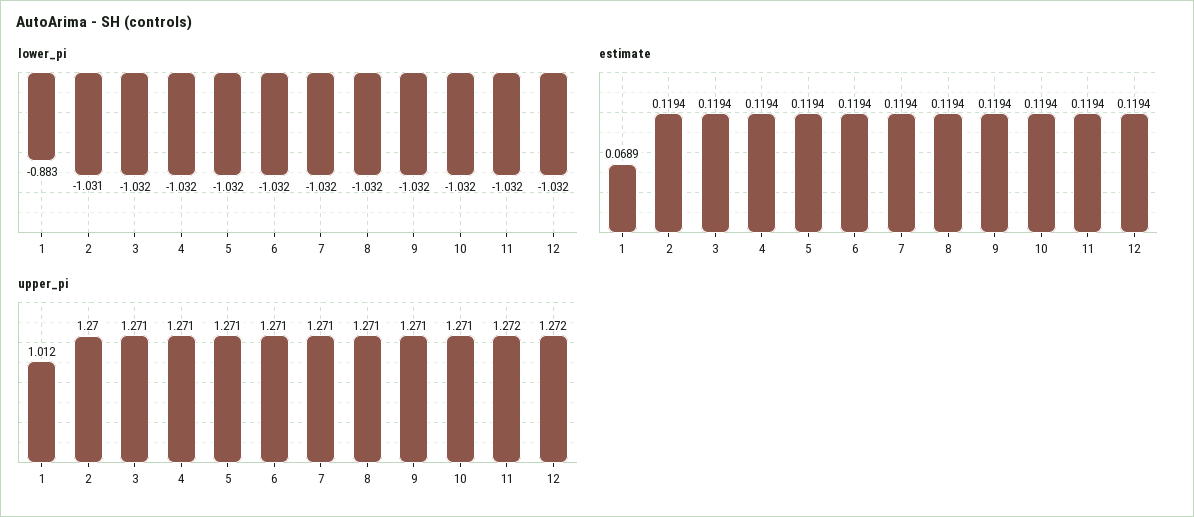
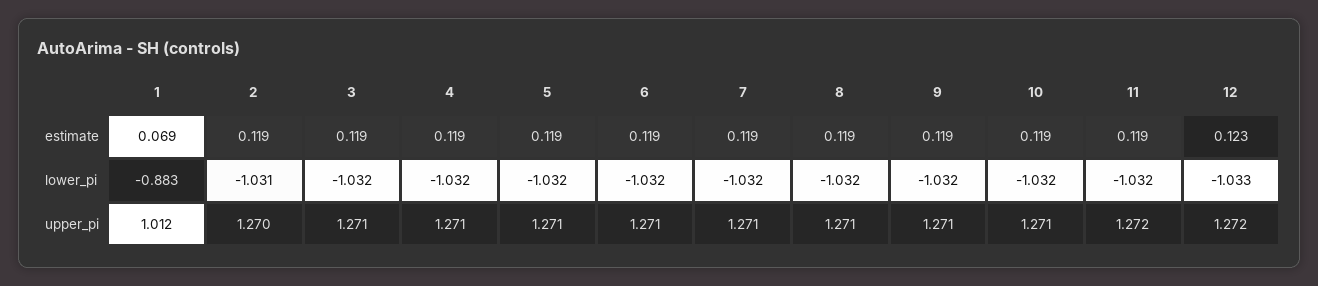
lower_pi, 12: -1.032 -> -1.033
estimate, 12: 0.1194 -> 0.123

